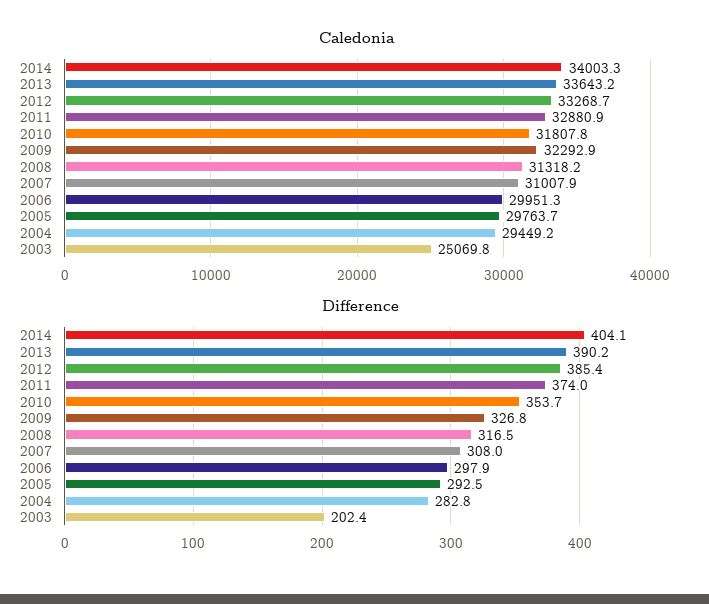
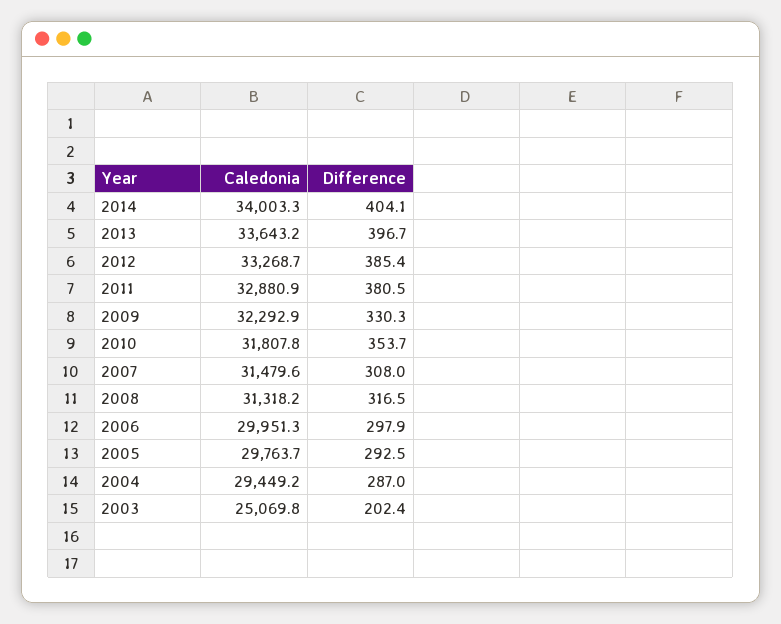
Caledonia, 2007: 31007.9 -> 31479.6
Difference, 2013: 390.2 -> 396.7
Difference, 2011: 374 -> 380.5
Difference, 2009: 326.8 -> 330.3
Difference, 2004: 282.8 -> 287

